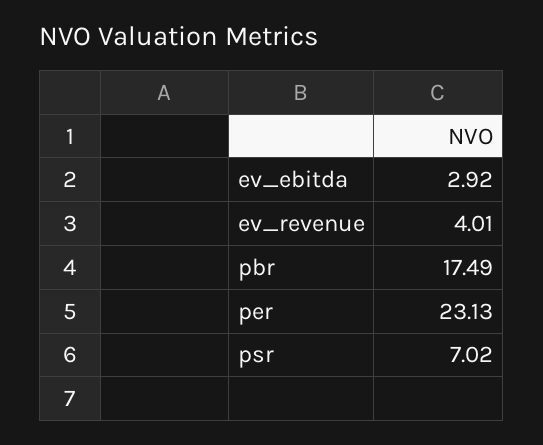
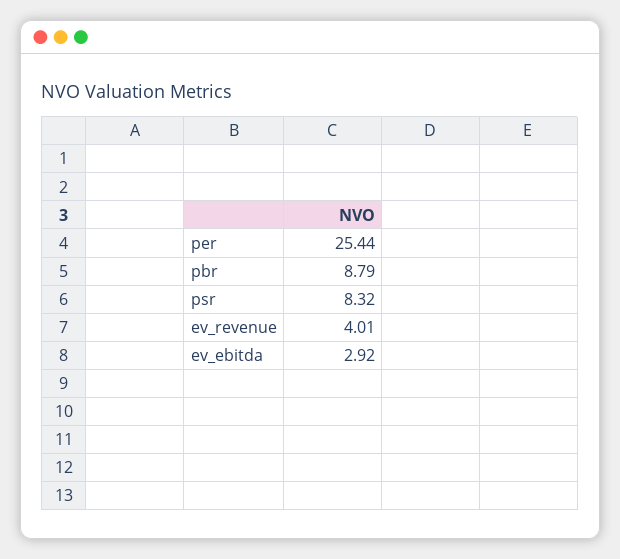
pbr: 17.49 -> 8.79
per: 23.13 -> 25.44
psr: 7.02 -> 8.32

